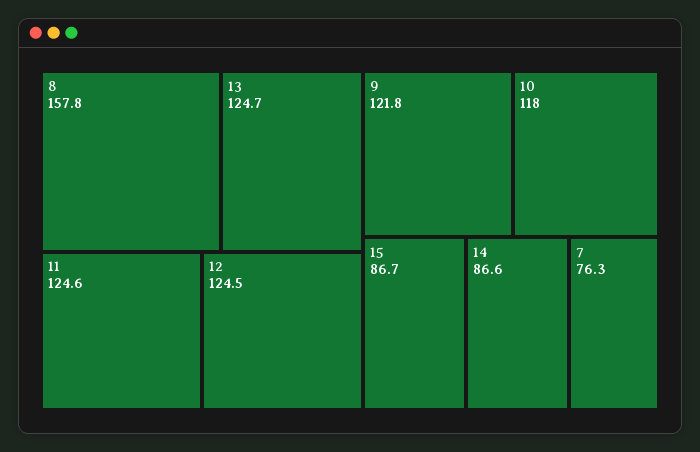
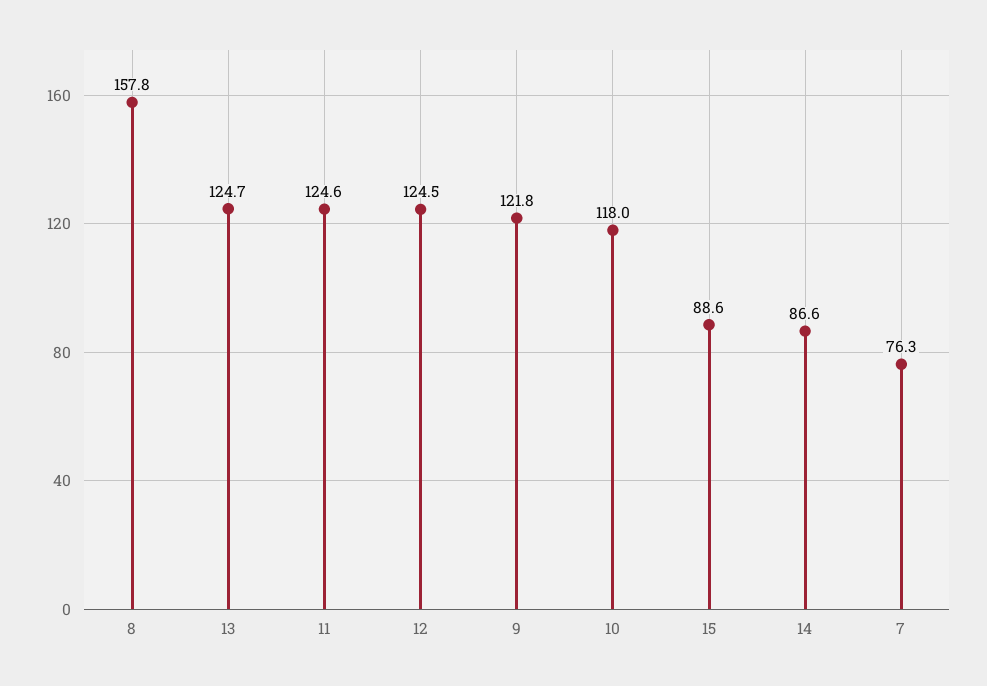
15: 86.7 -> 88.6

